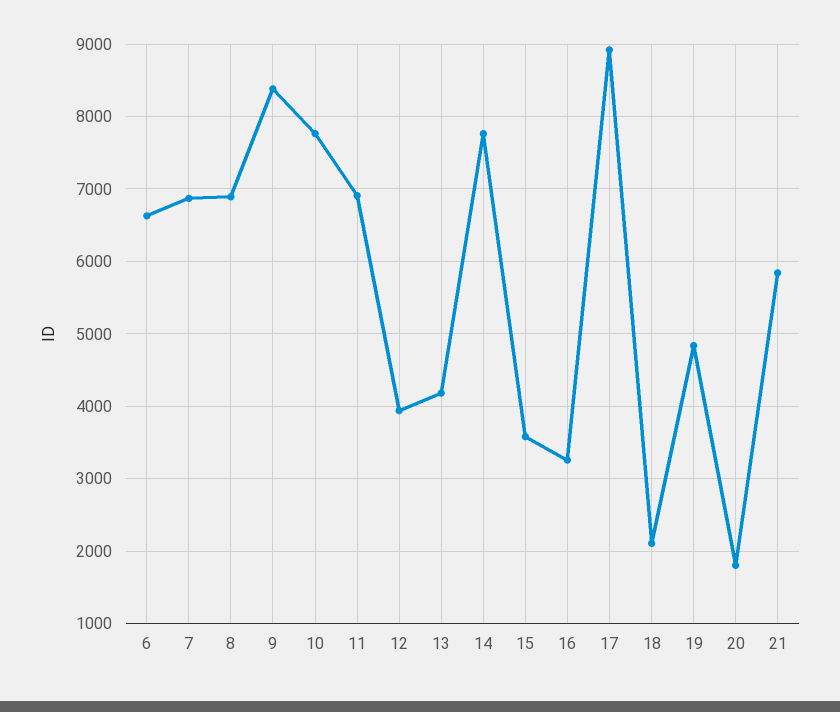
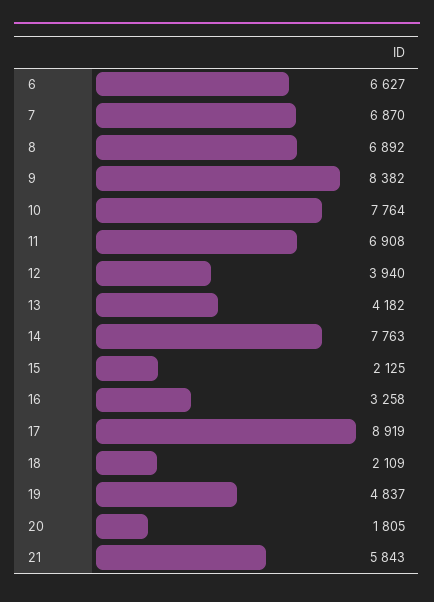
15: 3600 -> 2125

